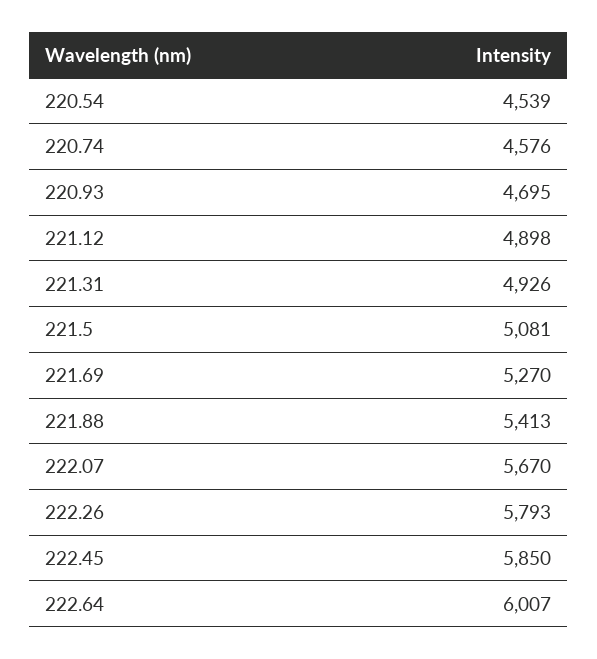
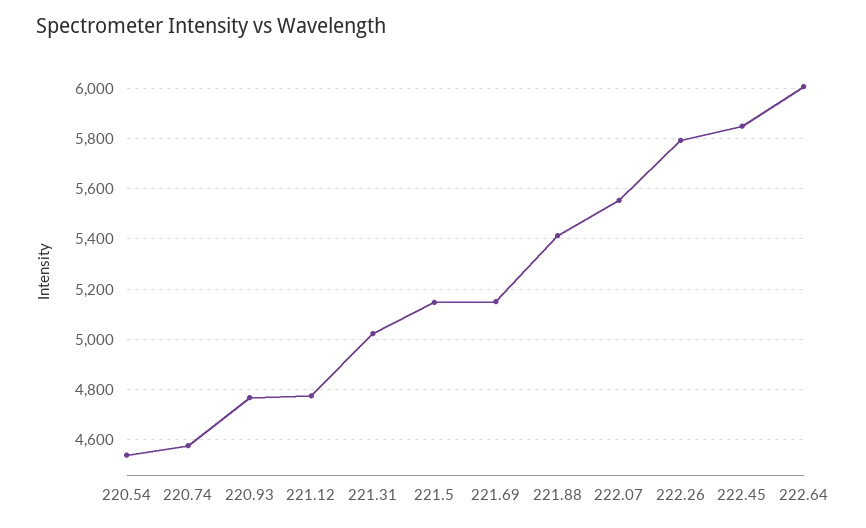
220.93: 4695 -> 4775
221.12: 4898 -> 4775
221.31: 4926 -> 5025
221.5: 5081 -> 5150
221.69: 5270 -> 5150
222.07: 5670 -> 5550

